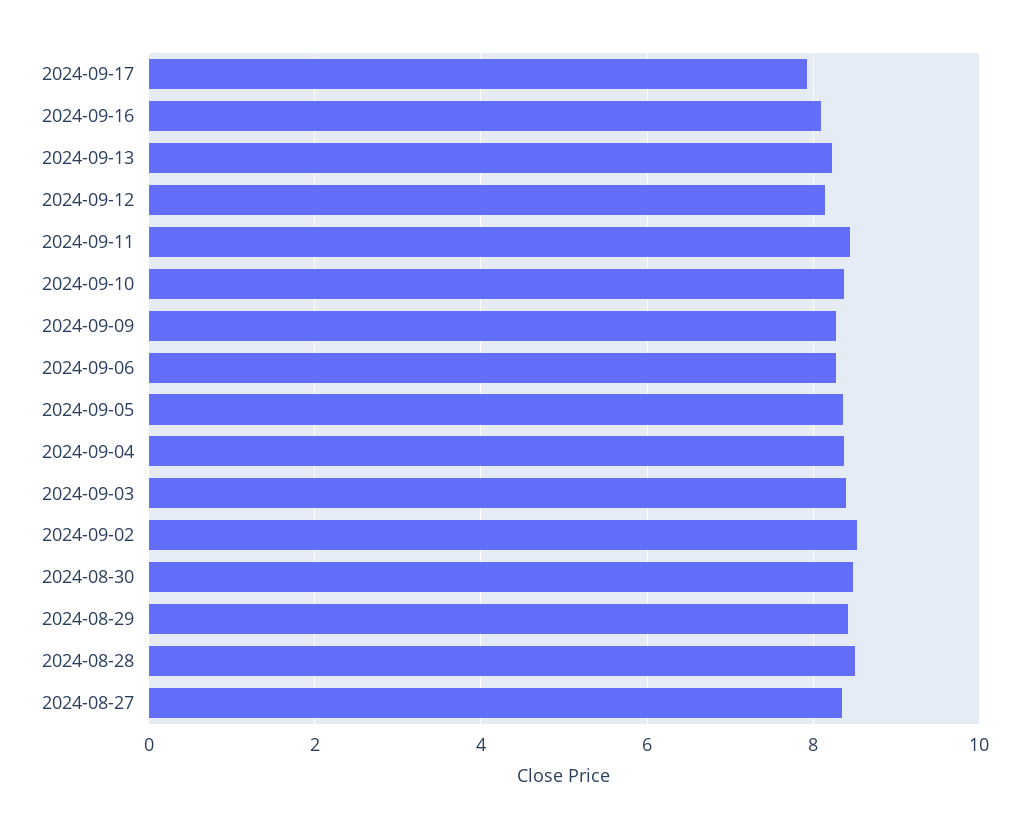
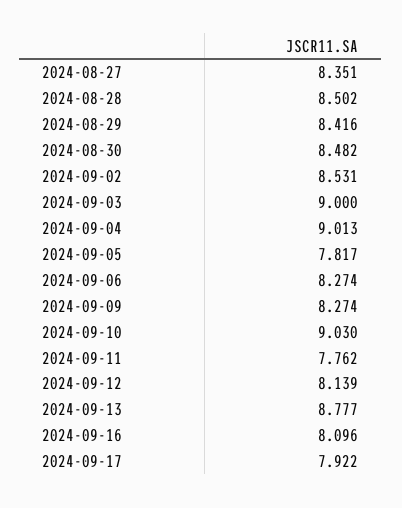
2024-09-13: 8.2 -> 8.777
2024-09-11: 8.4 -> 7.762
2024-09-10: 8.4 -> 9.03
2024-09-05: 8.4 -> 7.817
2024-09-04: 8.4 -> 9.013
2024-09-03: 8.4 -> 9

